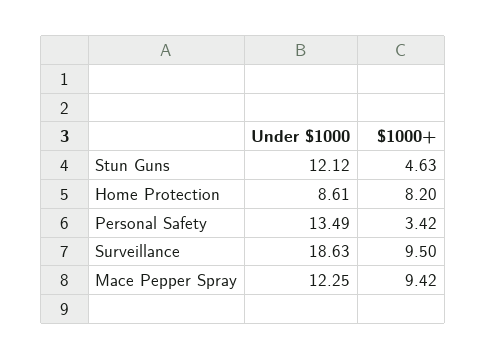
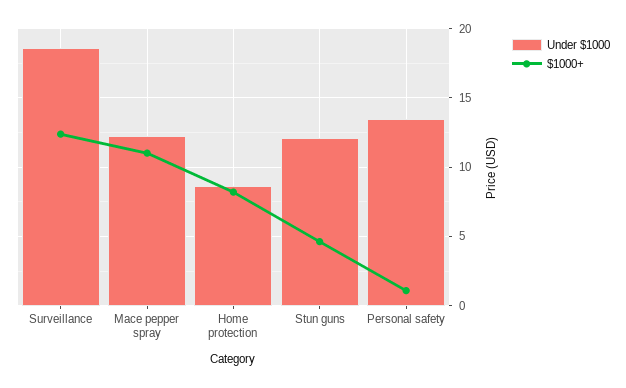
$1000+, Personal Safety: 3.42 -> 1
$1000+, Surveillance: 9.5 -> 12.5
$1000+, Mace Pepper Spray: 9.42 -> 11

